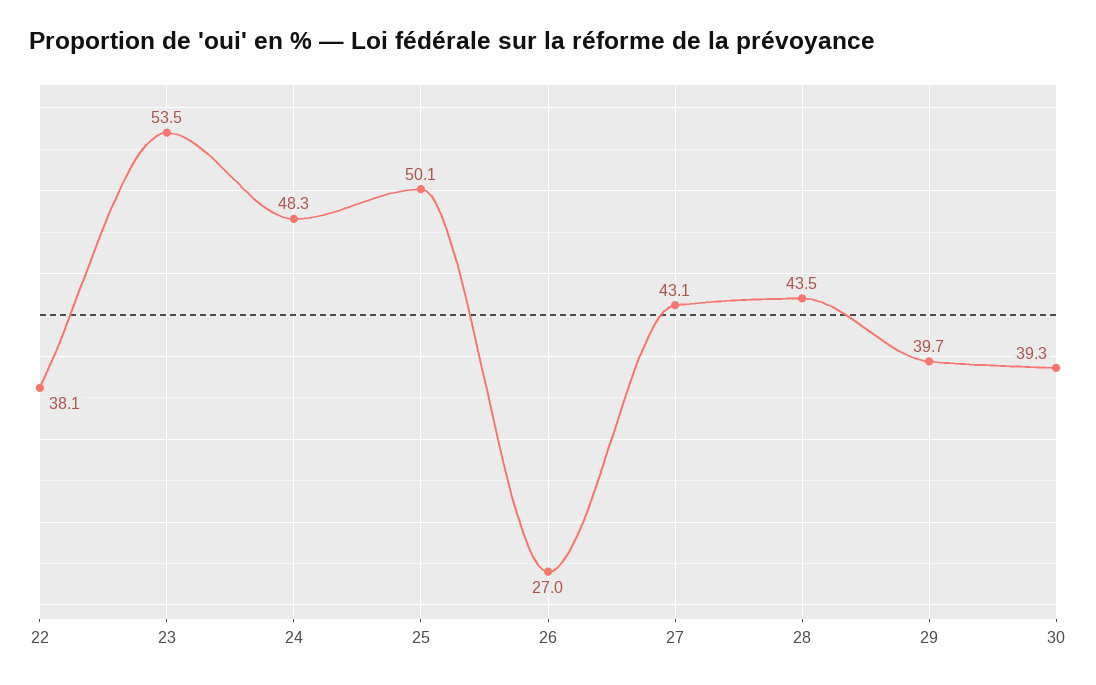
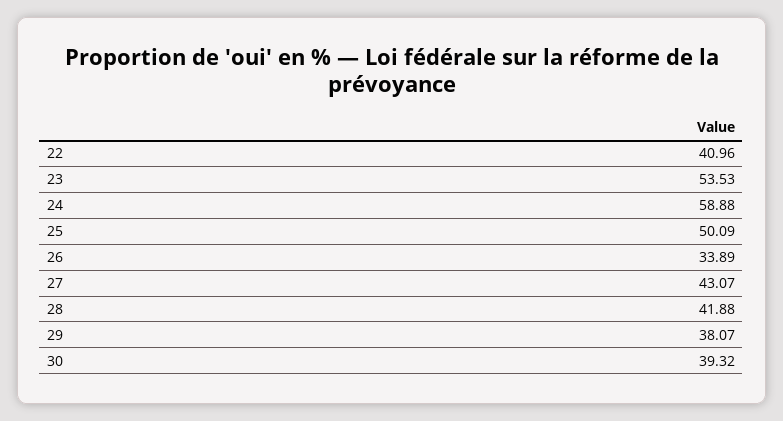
22: 38.1 -> 40.96
24: 48.3 -> 58.88
26: 27 -> 33.89
28: 43.5 -> 41.88
29: 39.7 -> 38.07

